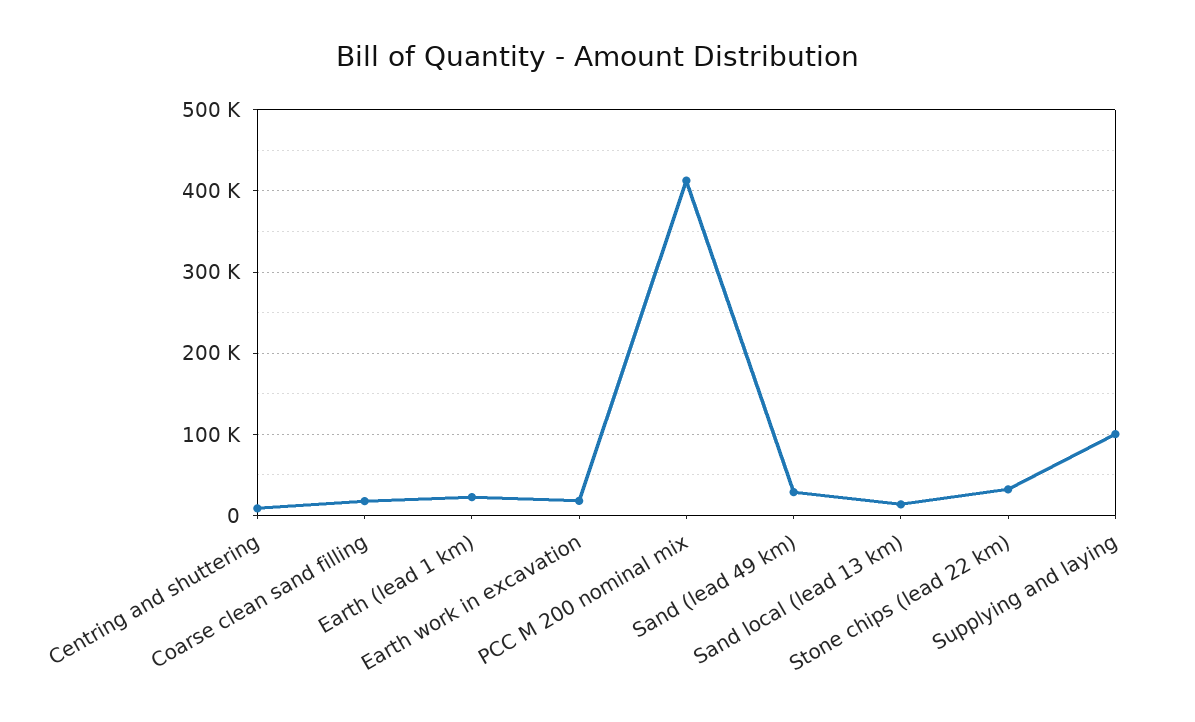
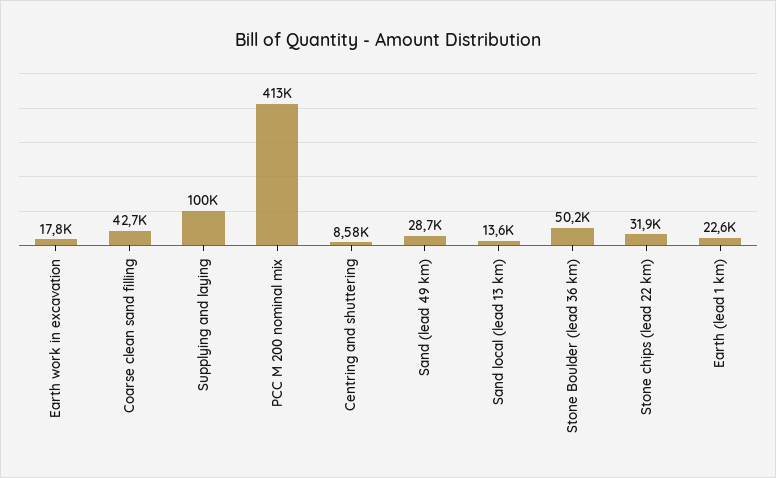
Coarse clean sand filling: 20000 -> 42700
Stone Boulder (lead 36 km): none -> 50200

